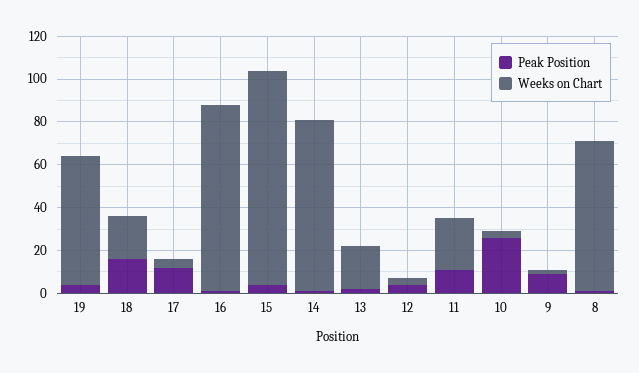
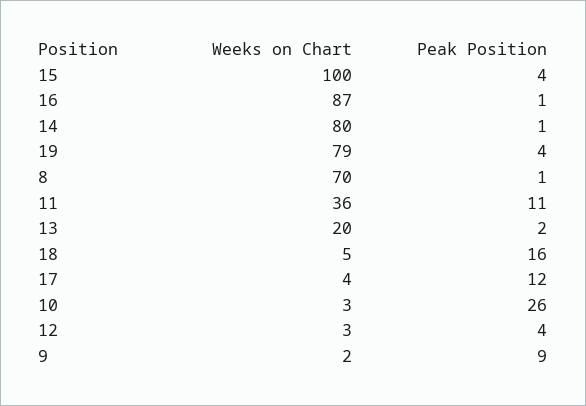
Weeks on Chart, 19: 60 -> 79
Weeks on Chart, 18: 20 -> 5
Weeks on Chart, 11: 25 -> 36

